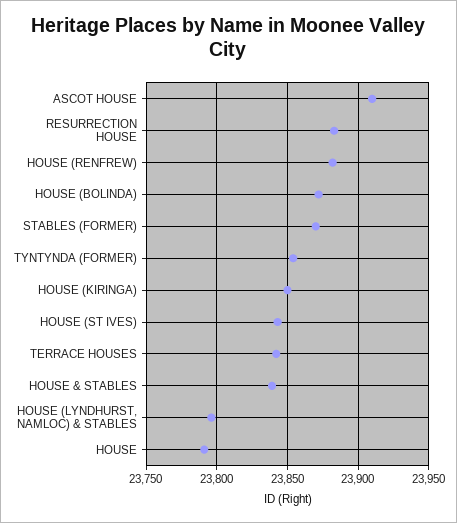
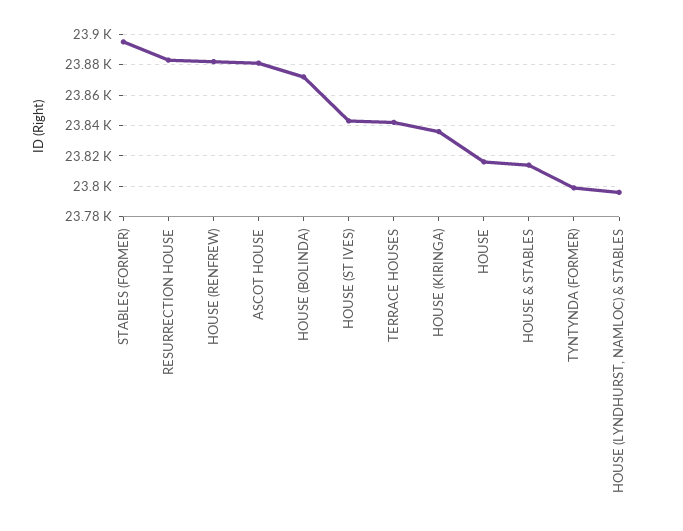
ASCOT HOUSE: 23910 -> 23880
STABLES (FORMER): 23870 -> 23895
TYNTYNDA (FORMER): 23855 -> 23800
HOUSE (KIRINGA): 23850 -> 23835
HOUSE & STABLES: 23840 -> 23815
HOUSE: 23790 -> 23815

